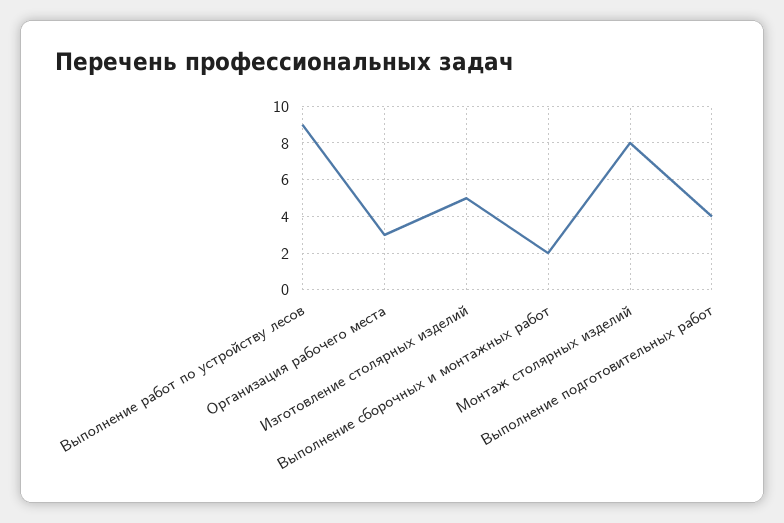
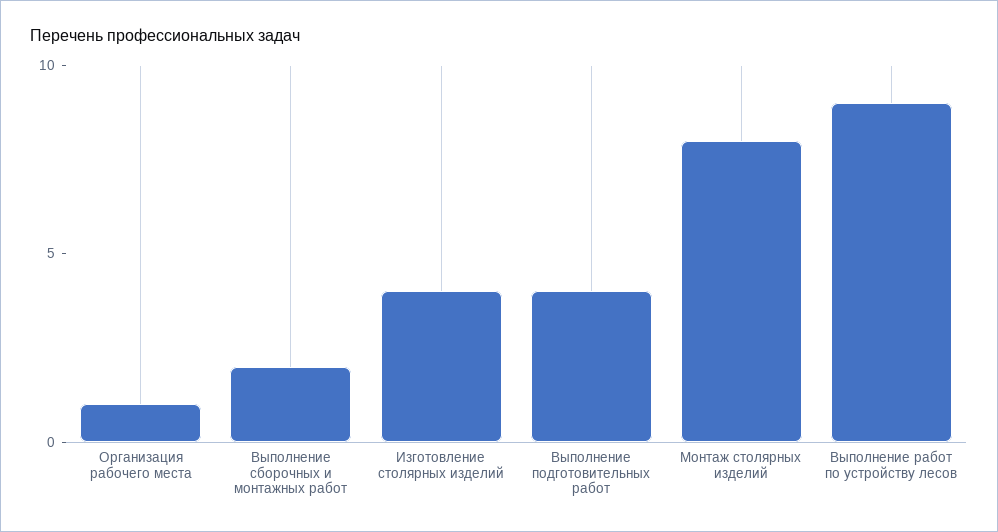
Организация рабочего места: 3 -> 1
Изготовление столярных изделий: 5 -> 4

